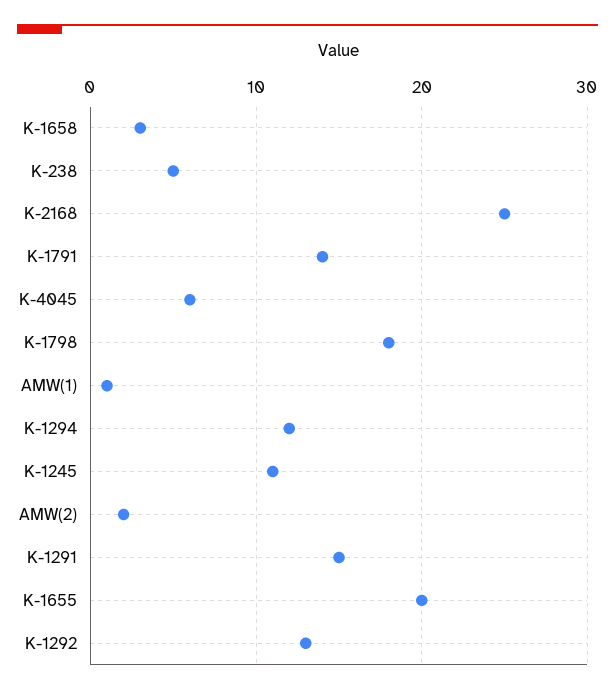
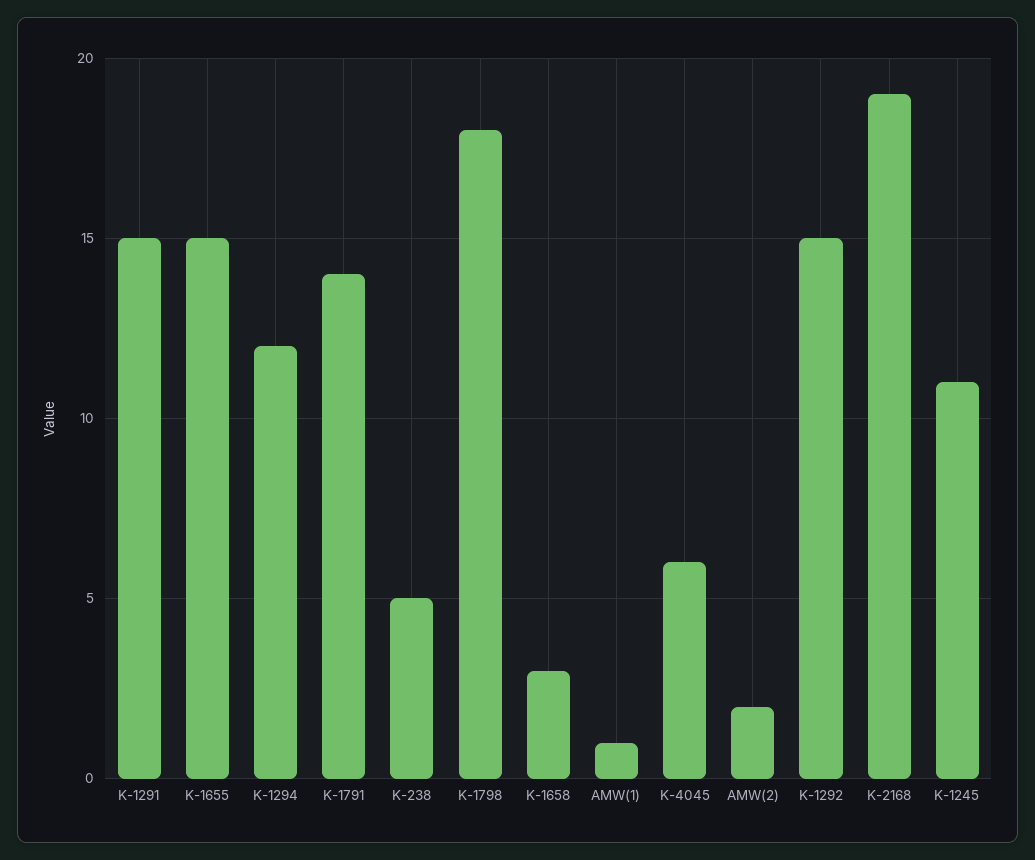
K-2168: 25 -> 19
K-1655: 20 -> 15
K-1292: 13 -> 15

